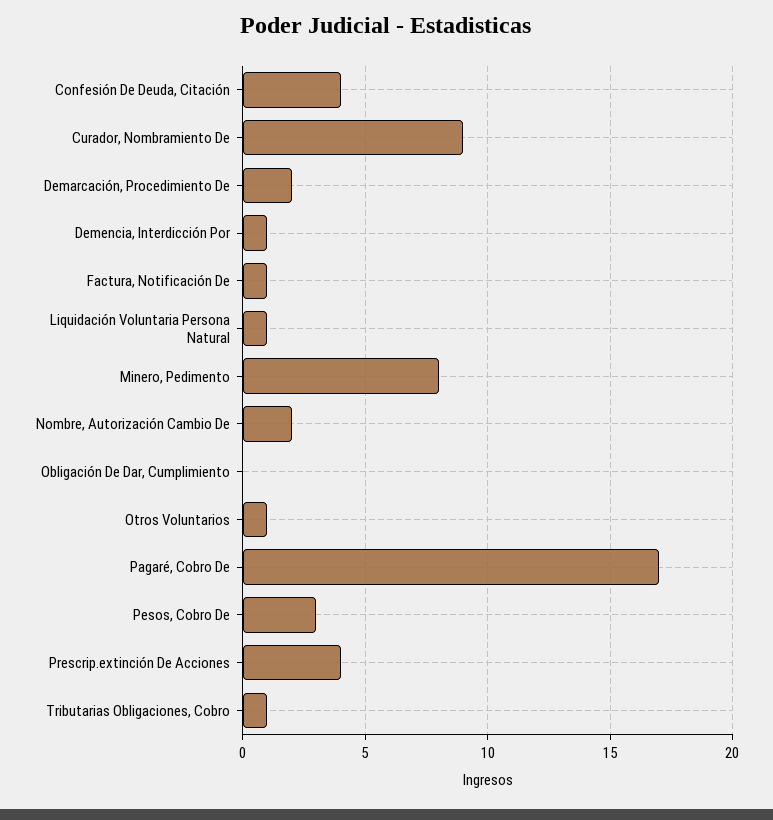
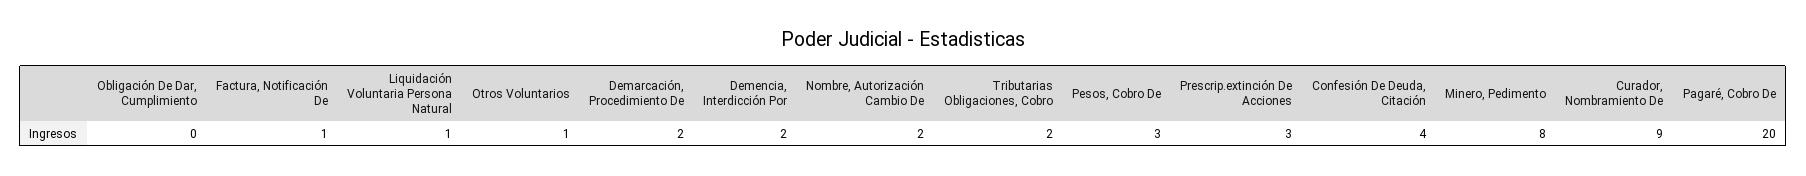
Demencia, Interdicción Por: 1 -> 2
Pagaré, Cobro De: 17 -> 20
Prescrip.extinción De Acciones: 4 -> 3
Tributarias Obligaciones, Cobro: 1 -> 2

